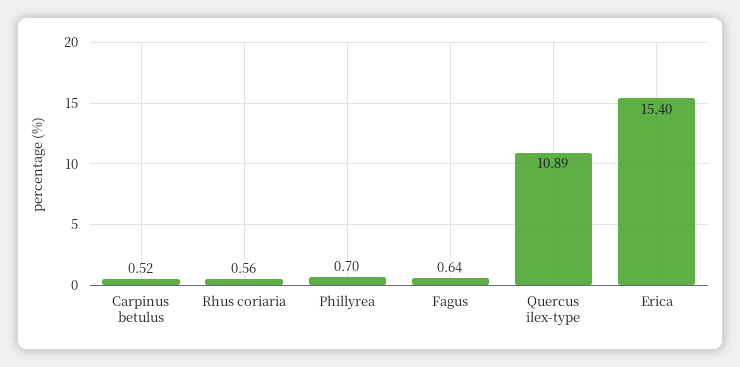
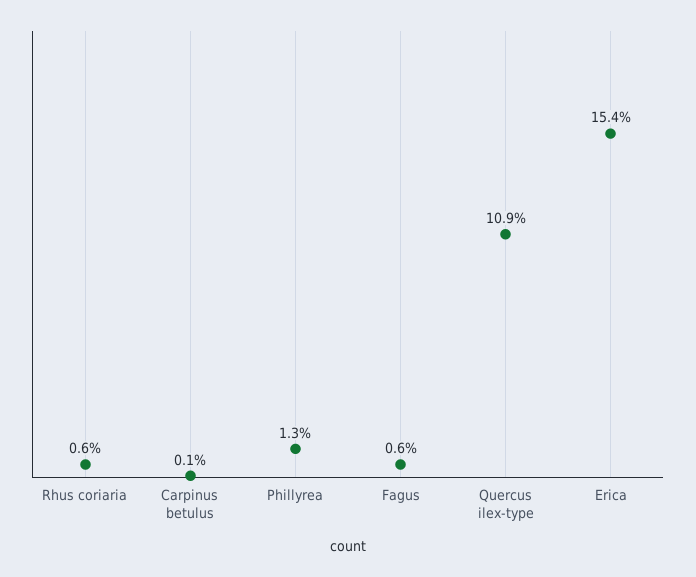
Carpinus betulus: 0.52 -> 0.1
Phillyrea: 0.7 -> 1.3

